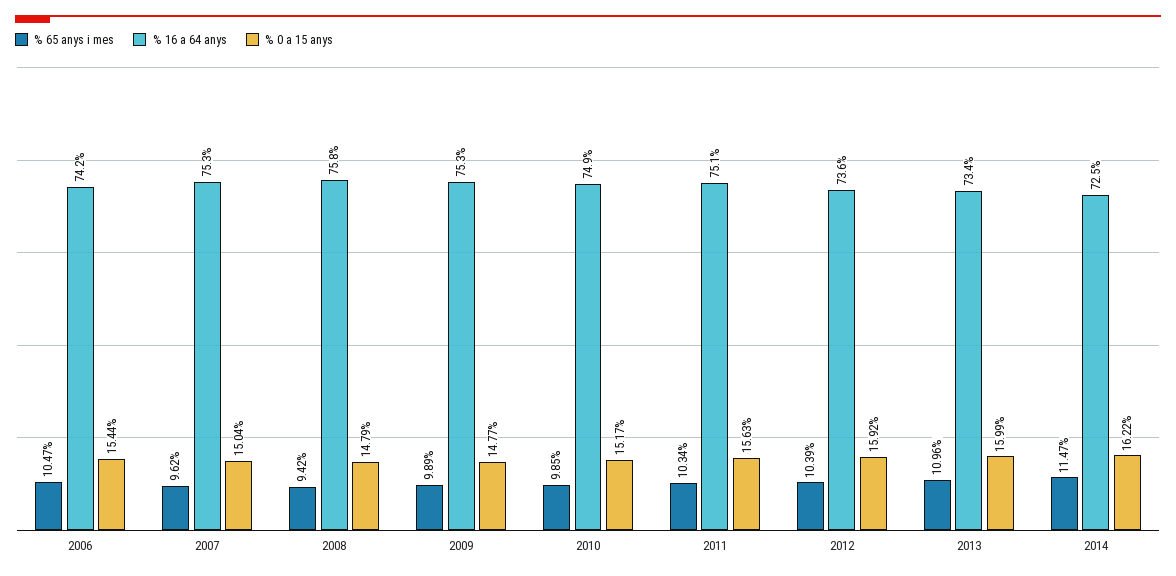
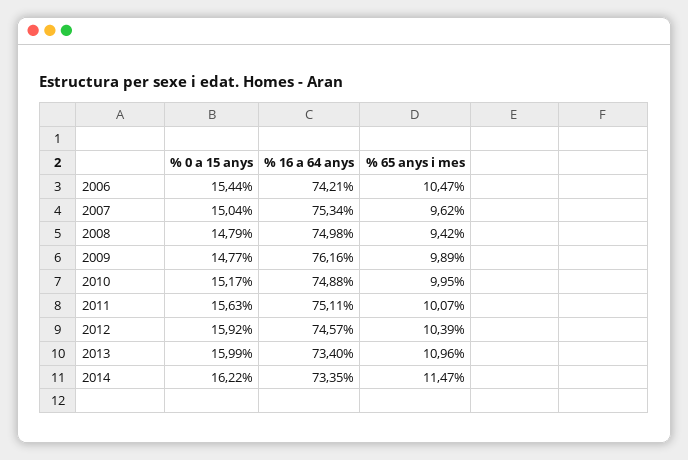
% 16 a 64 anys, 2008: 75.8 -> 74.98
% 16 a 64 anys, 2009: 75.3 -> 76.16
% 65 anys i mes, 2010: 9.85 -> 9.95
% 65 anys i mes, 2011: 10.34 -> 10.07
% 16 a 64 anys, 2012: 73.6 -> 74.57
% 16 a 64 anys, 2014: 72.5 -> 73.35

